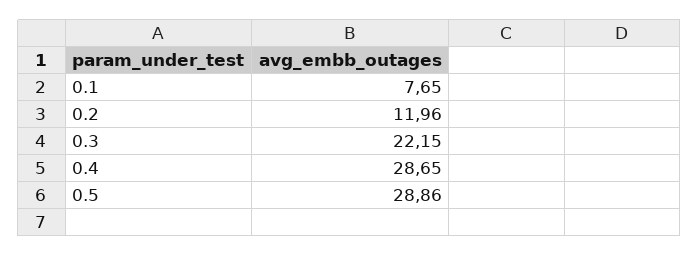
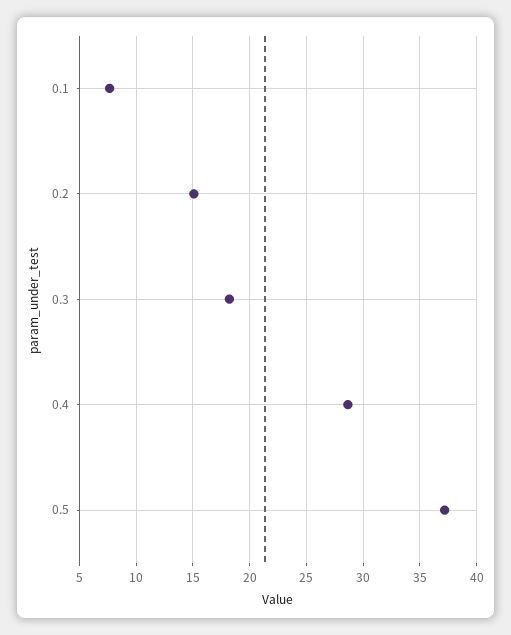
0.2: 11.96 -> 15
0.3: 22.15 -> 18
0.5: 28.86 -> 37

